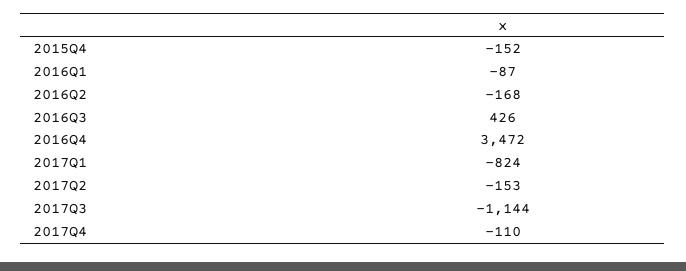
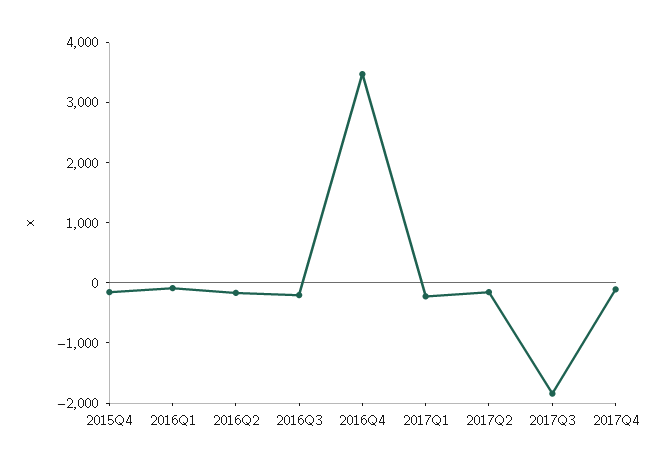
2016Q3: 426 -> -200
2017Q1: -824 -> -200
2017Q3: -1144 -> -1800

